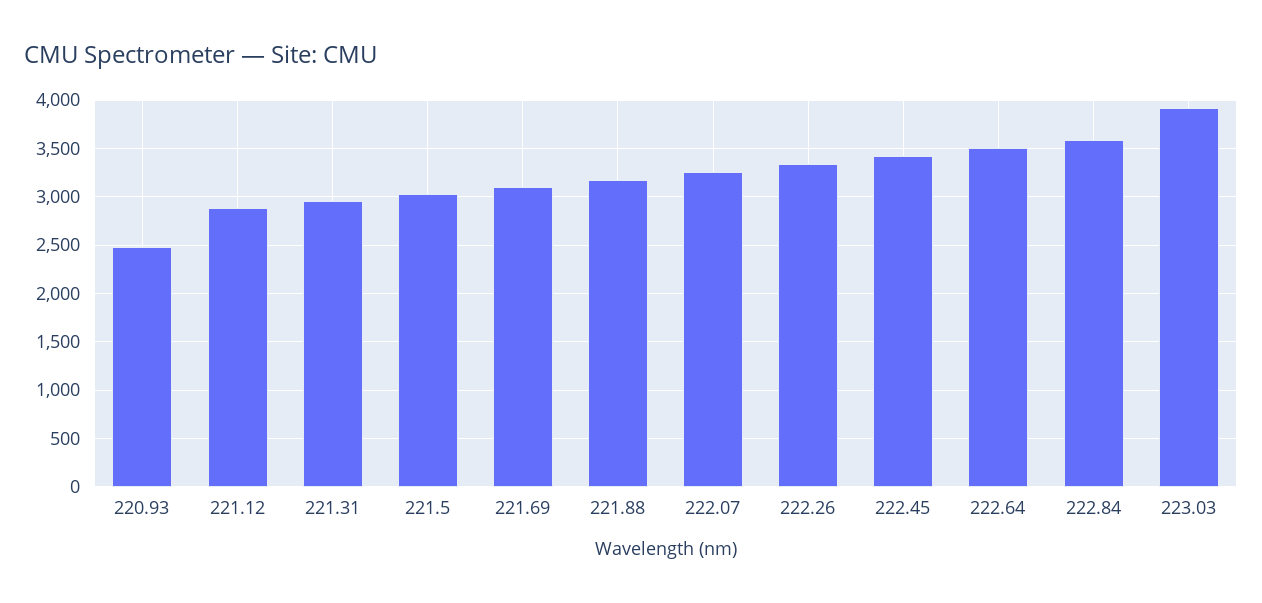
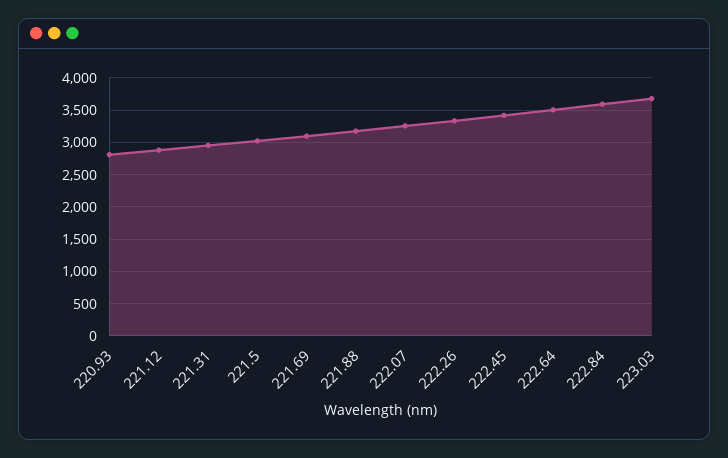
220.93: 2500 -> 2800
223.03: 3900 -> 3700

